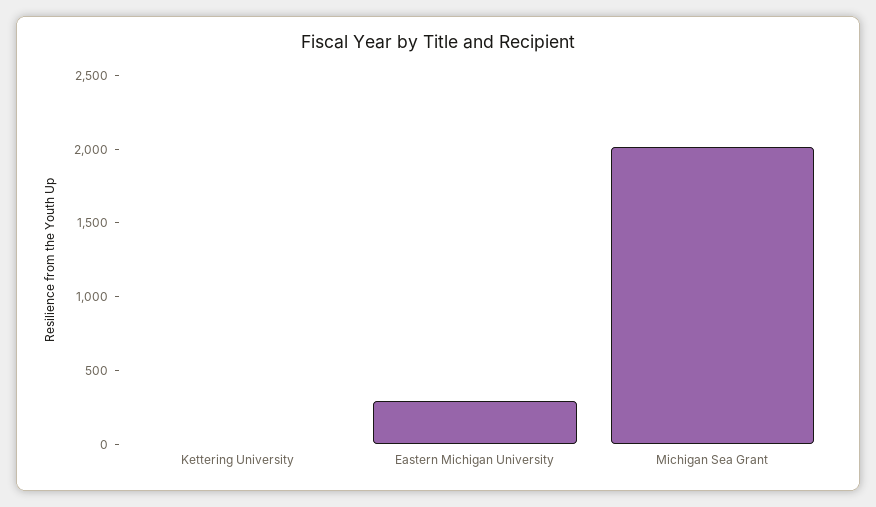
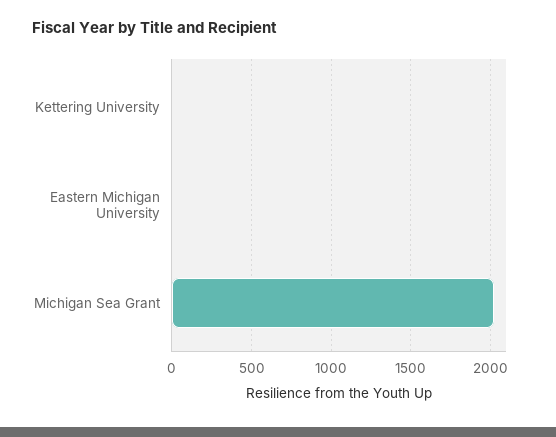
Eastern Michigan University: 300 -> 0

